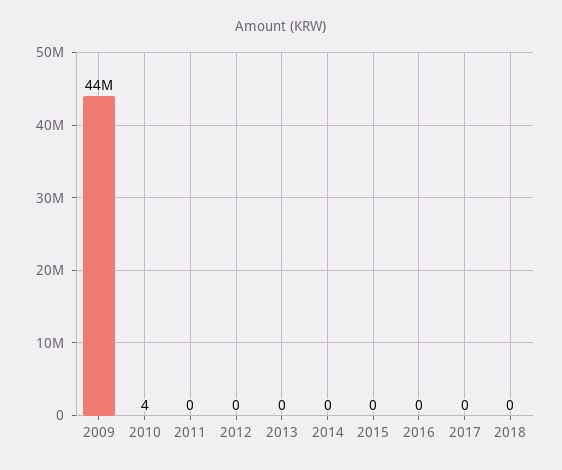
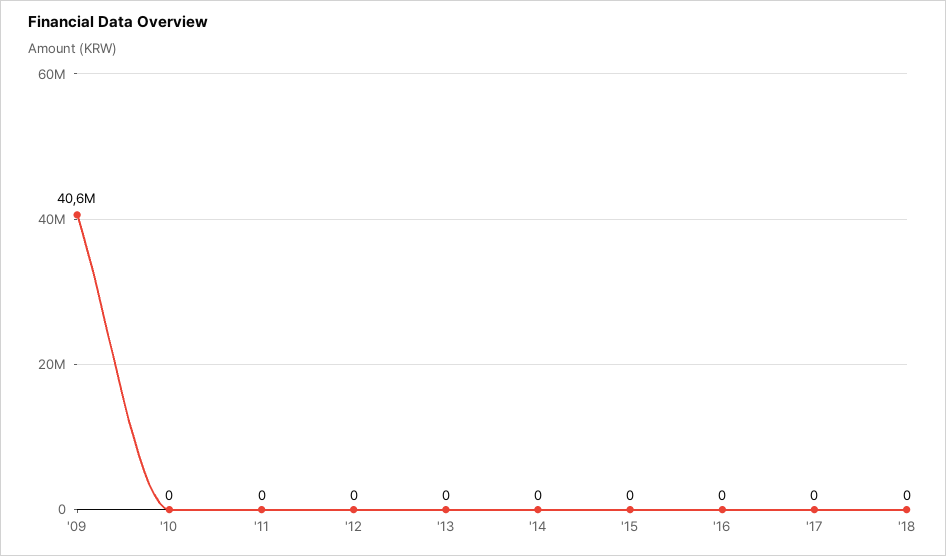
2009: 44000000 -> 40600000
2010: 4 -> 0

